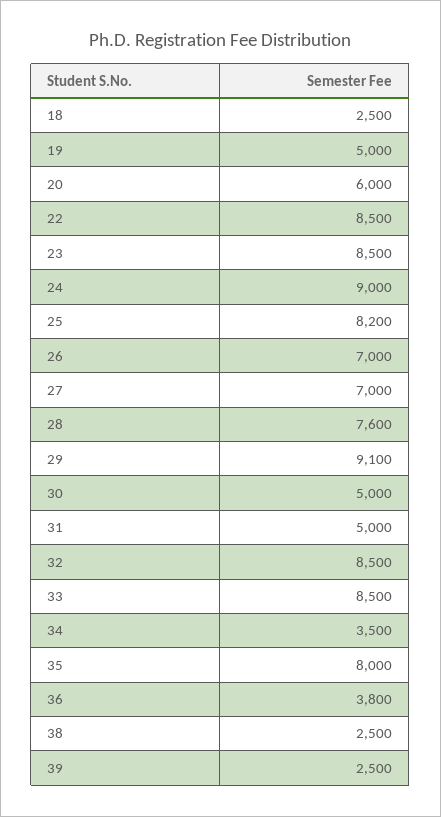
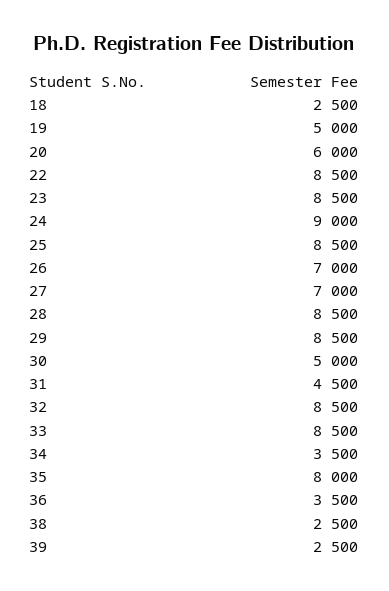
25: 8200 -> 8500
28: 7600 -> 8500
29: 9100 -> 8500
31: 5000 -> 4500
36: 3800 -> 3500

